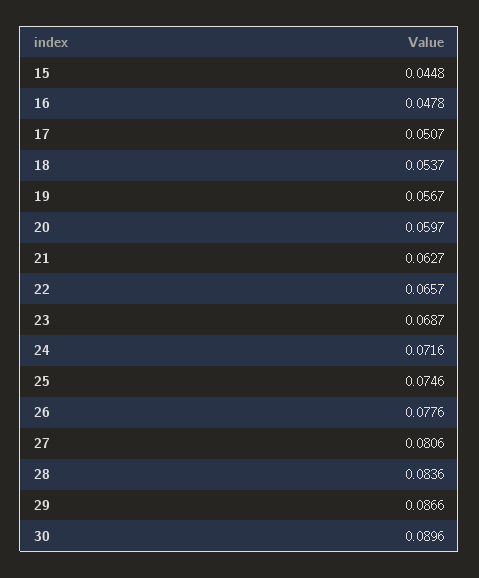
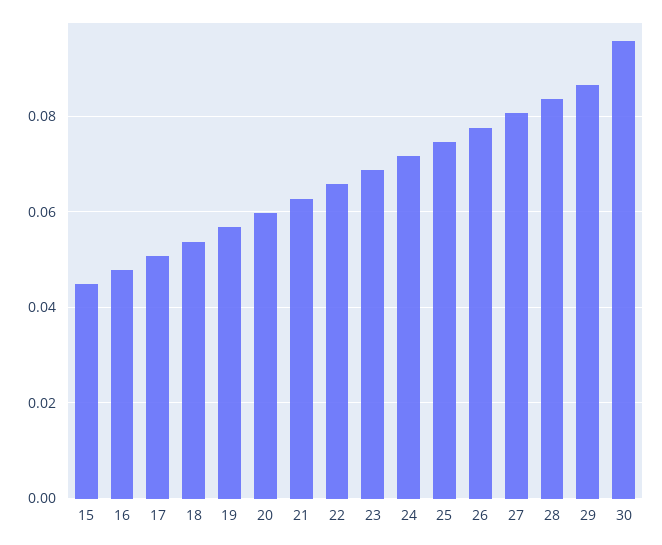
30: 0.0896 -> 0.096

